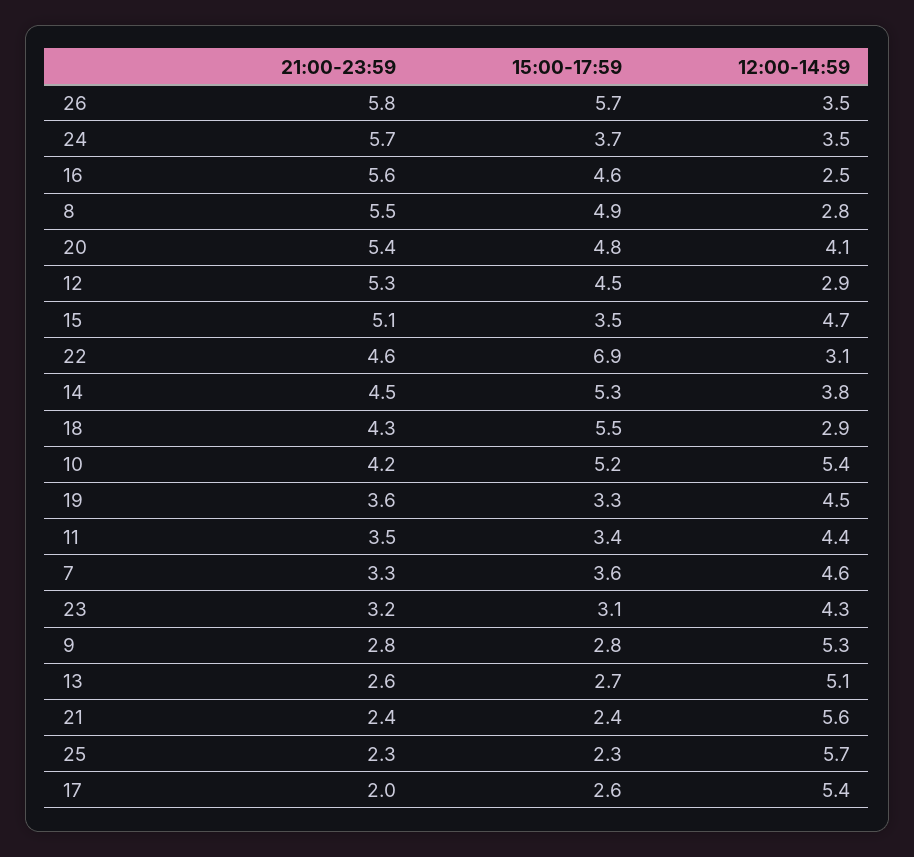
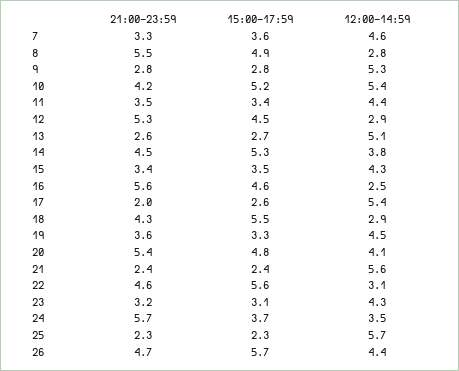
21:00-23:59, 26: 5.8 -> 4.7
12:00-14:59, 26: 3.5 -> 4.4
21:00-23:59, 15: 5.1 -> 3.4
12:00-14:59, 15: 4.7 -> 4.3
15:00-17:59, 22: 6.9 -> 5.6

